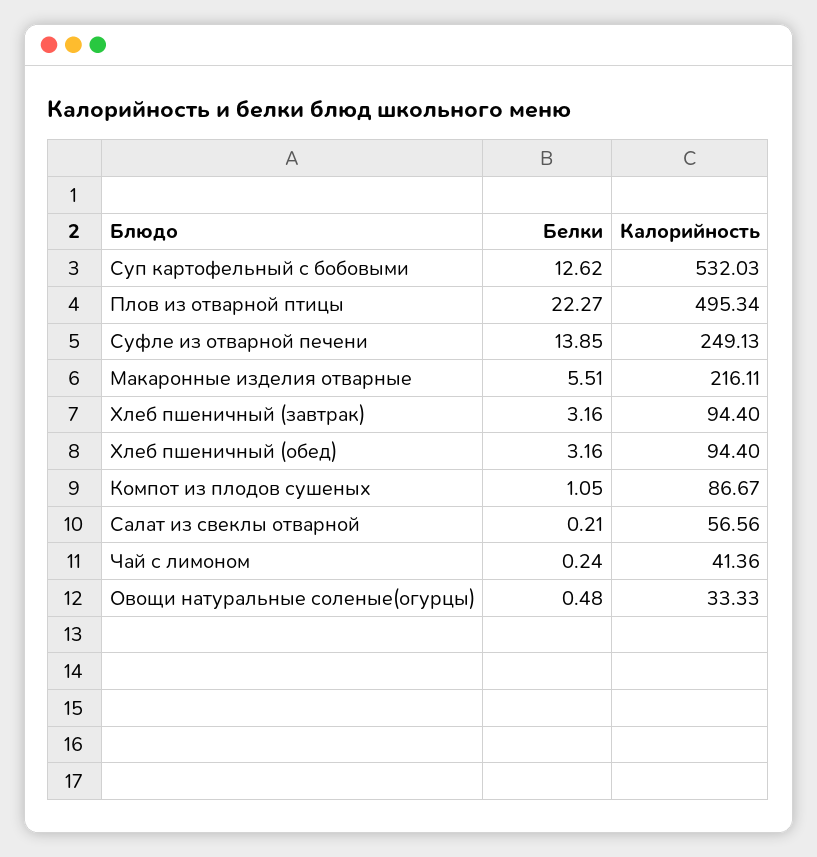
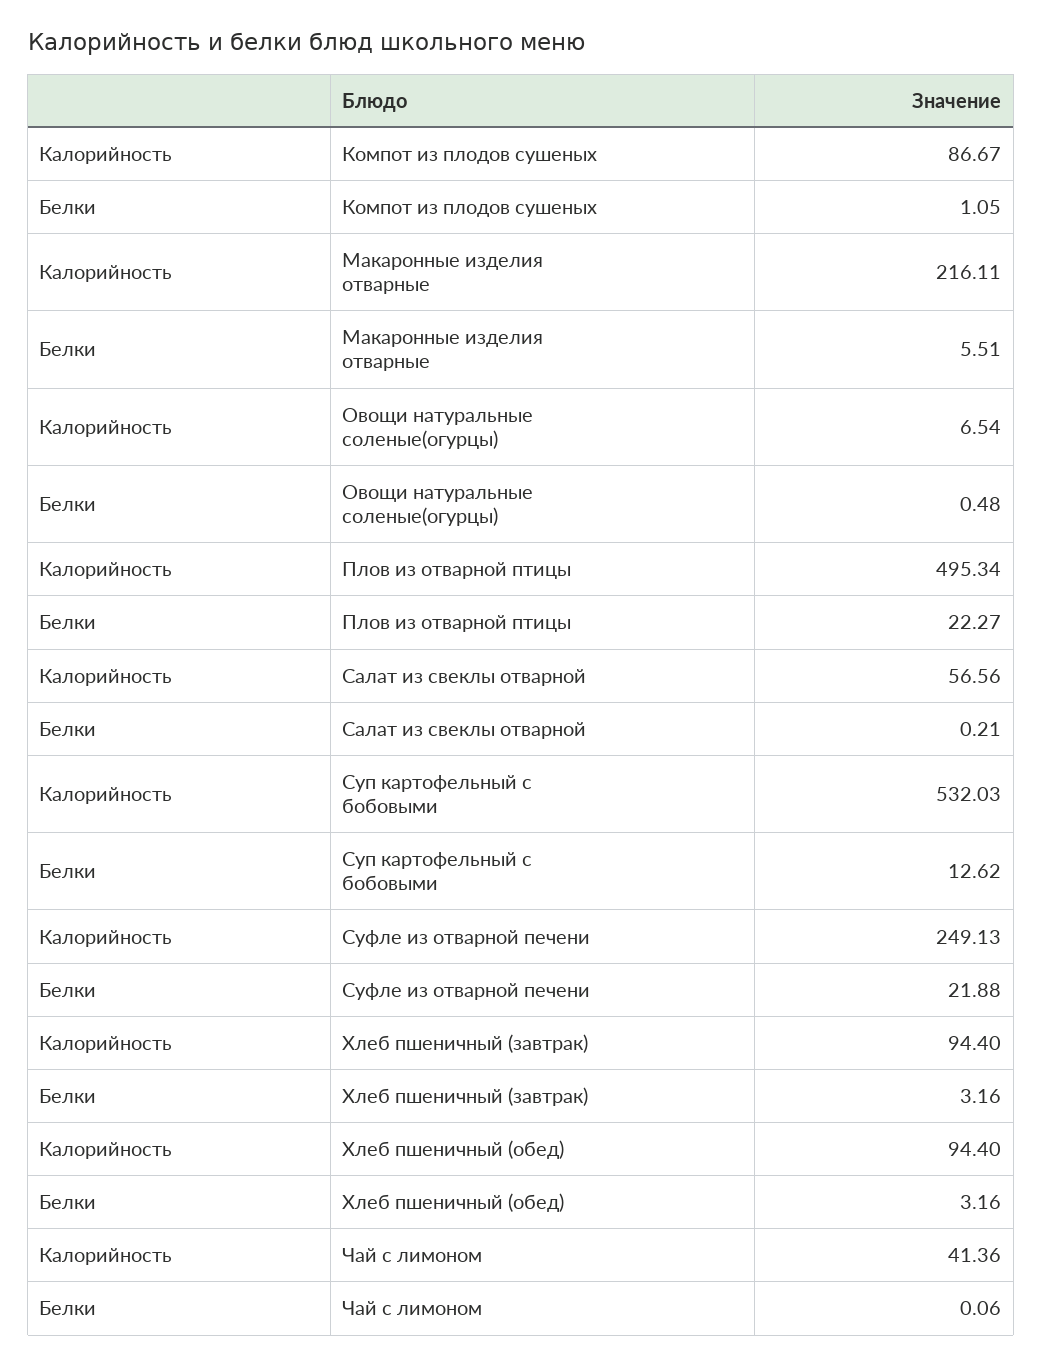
Белки, Суфле из отварной печени: 13.85 -> 21.88
Белки, Чай с лимоном: 0.24 -> 0.06
Калорийность, Овощи натуральные соленые(огурцы): 33.33 -> 6.54

